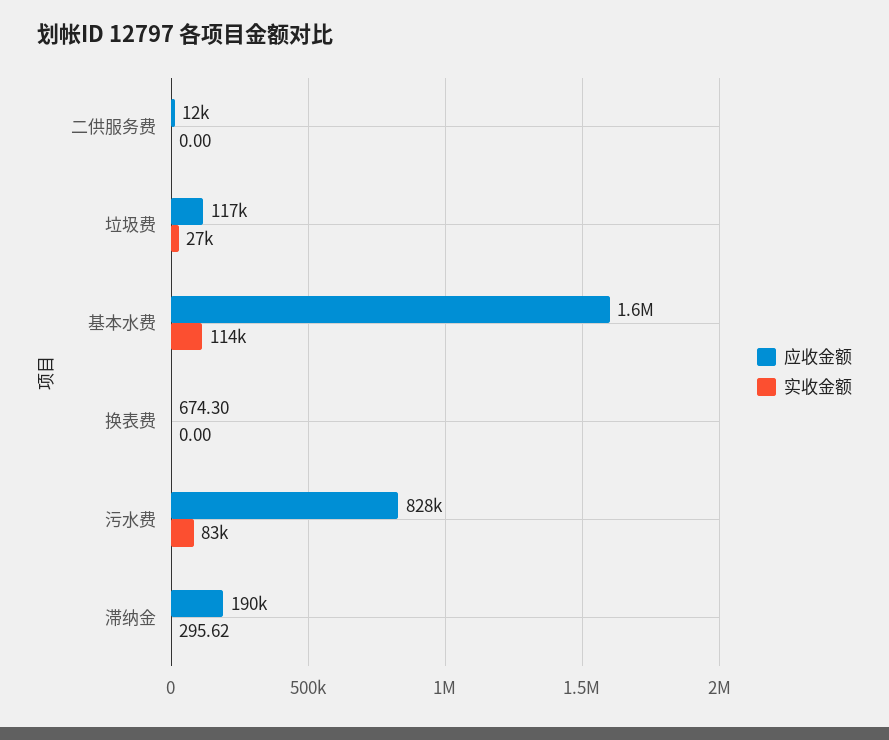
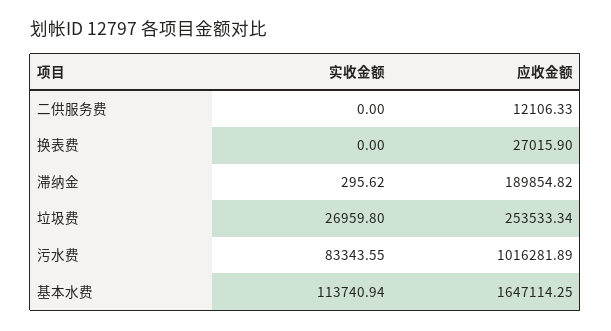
应收金额, 垃圾费: 117000 -> 253533.34
应收金额, 换表费: 674.3 -> 27015.9
应收金额, 污水费: 828000 -> 1016281.89

